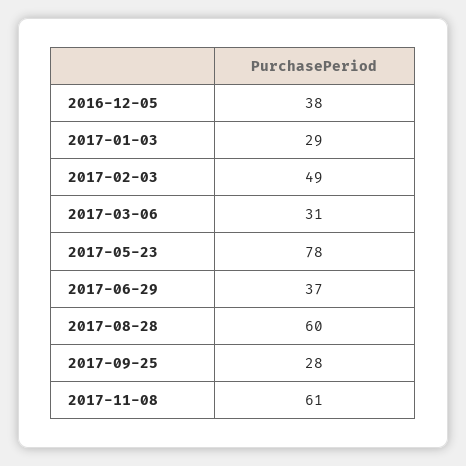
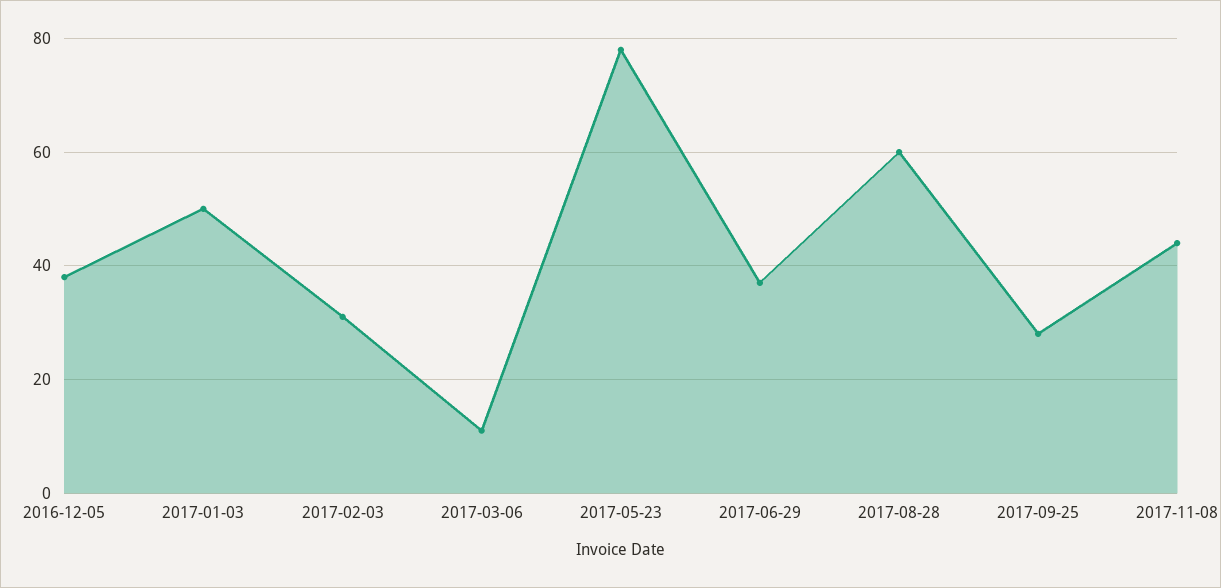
2017-01-03: 29 -> 50
2017-02-03: 49 -> 30
2017-03-06: 31 -> 10
2017-11-08: 61 -> 45

